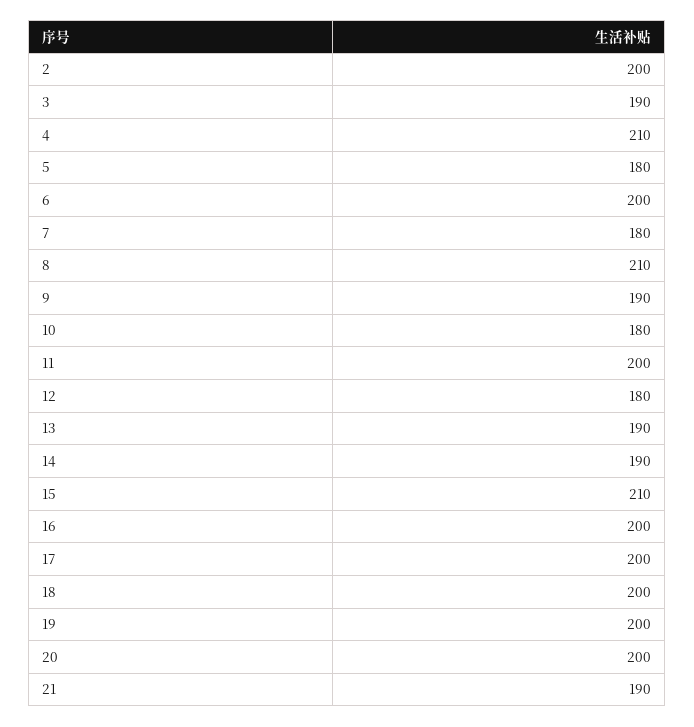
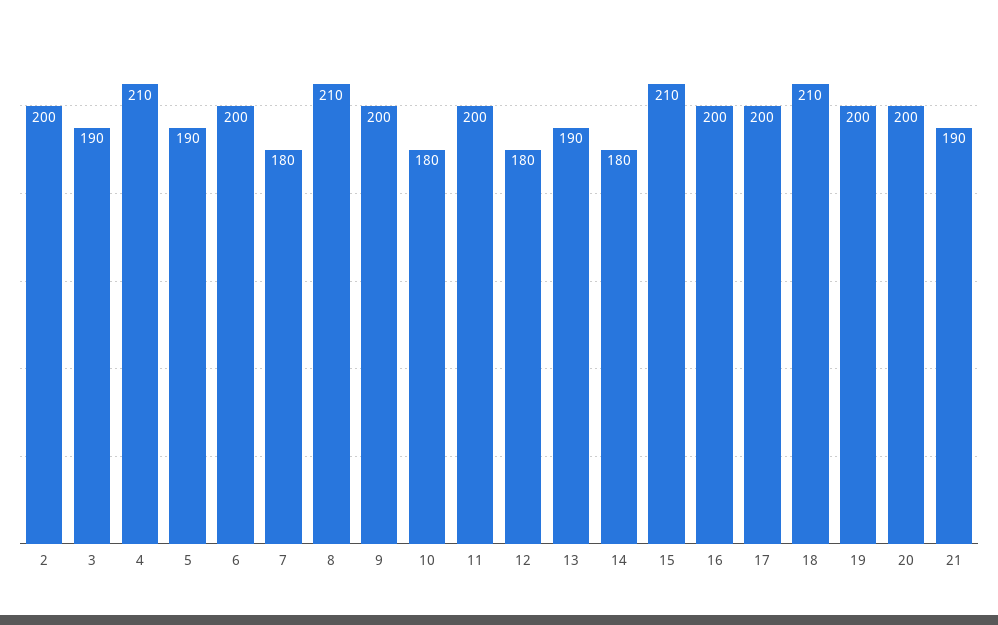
5: 180 -> 190
9: 190 -> 200
14: 190 -> 180
18: 200 -> 210

